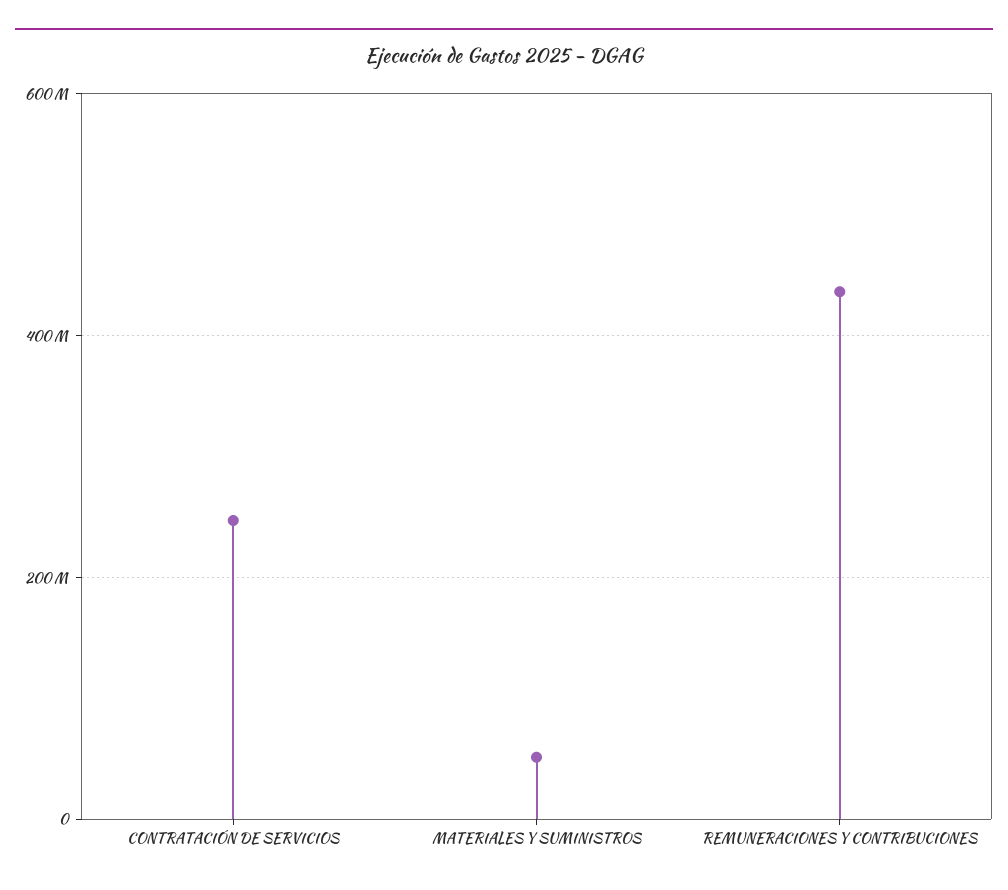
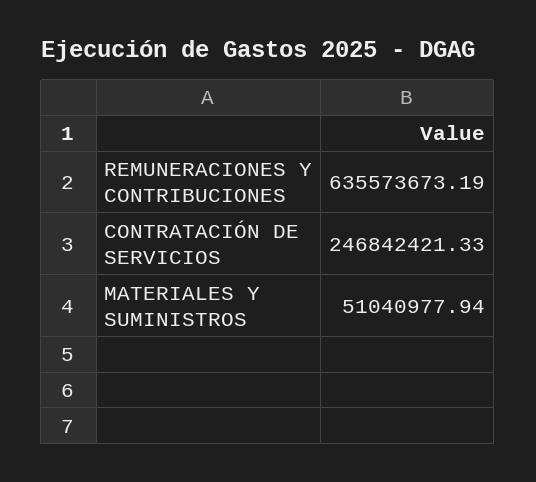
REMUNERACIONES Y CONTRIBUCIONES: 440000000 -> 635573673.19

